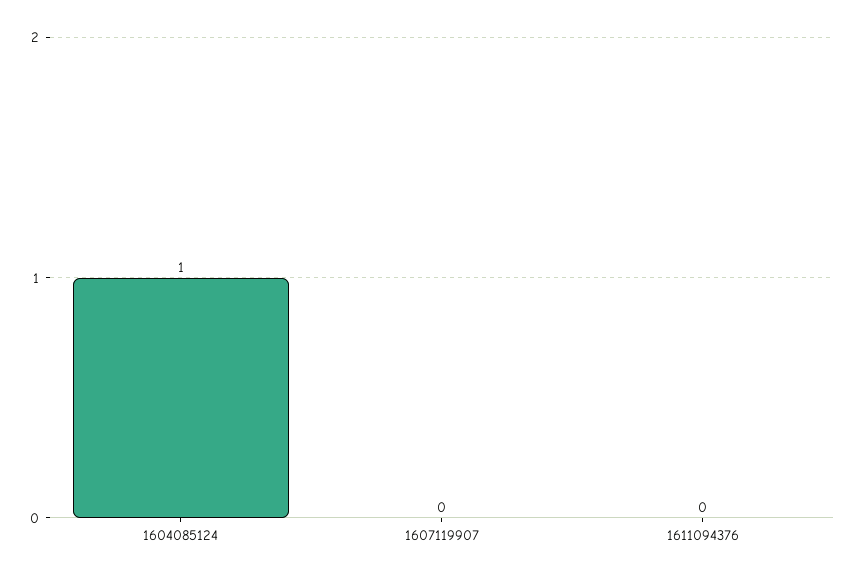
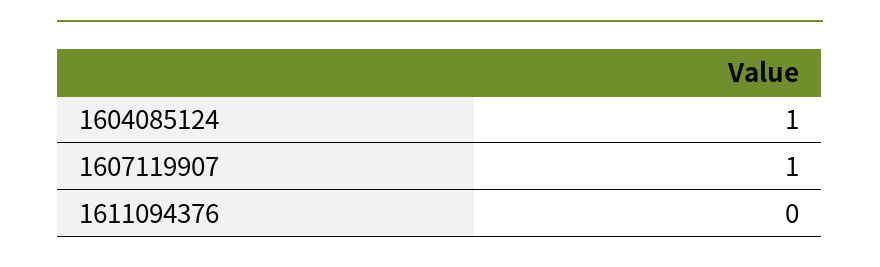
1607119907: 0 -> 1

